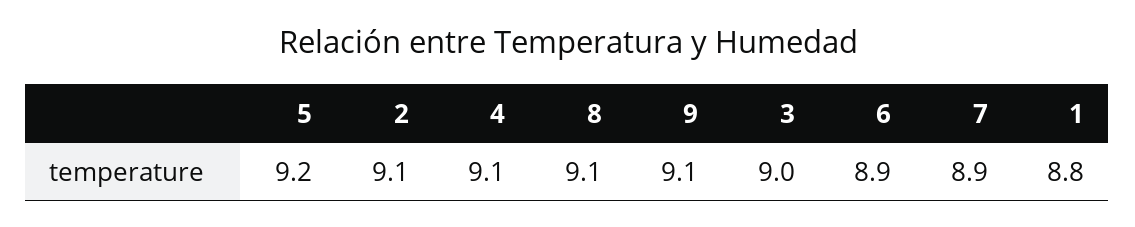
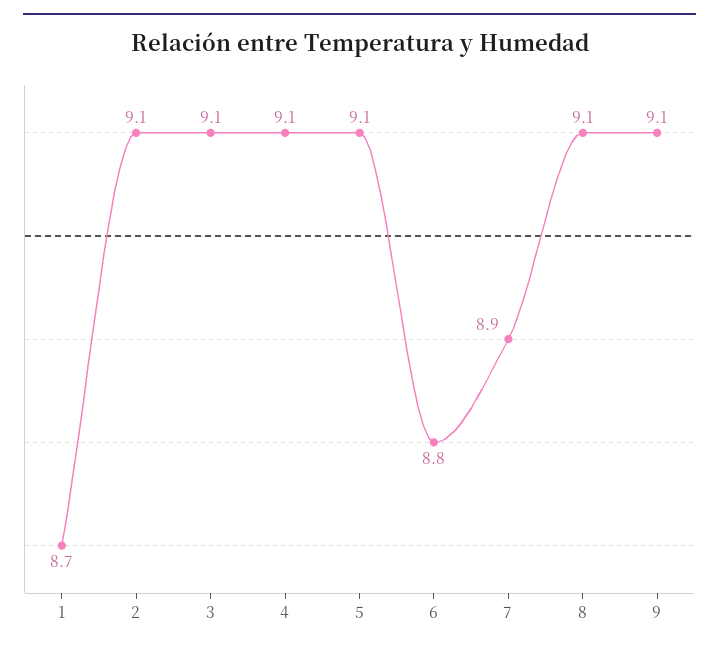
5: 9.2 -> 9.1
3: 9 -> 9.1
6: 8.9 -> 8.8
1: 8.8 -> 8.7

